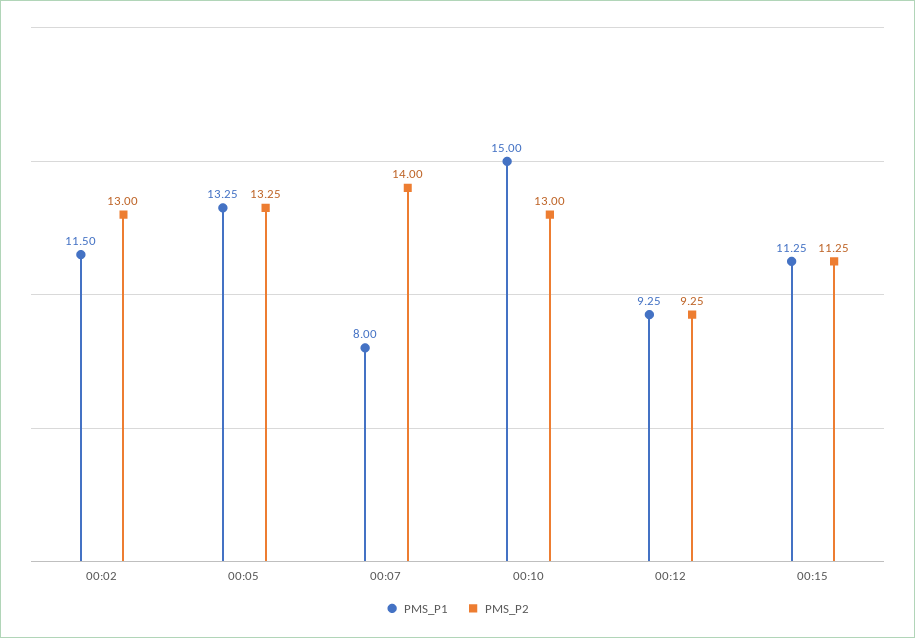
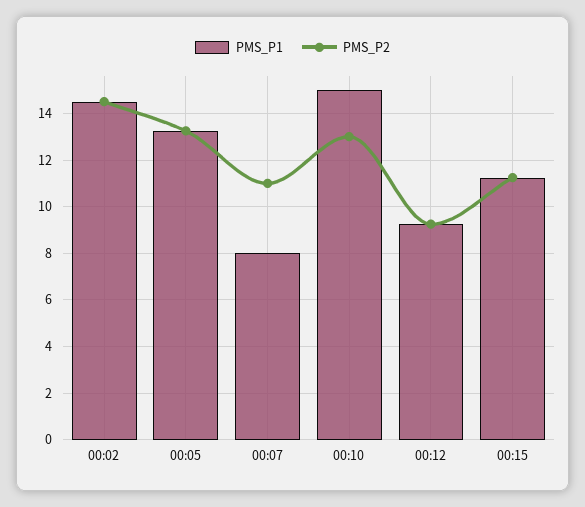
PMS_P1, 00:02: 11.5 -> 14.5
PMS_P2, 00:02: 13 -> 14.5
PMS_P2, 00:07: 14 -> 11

